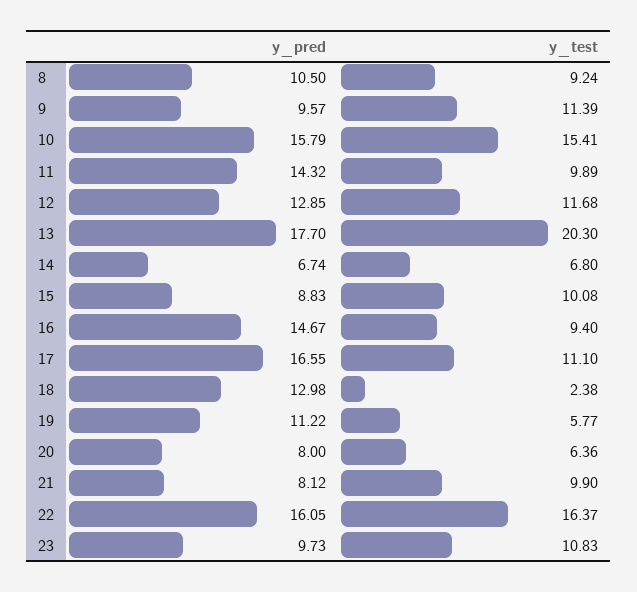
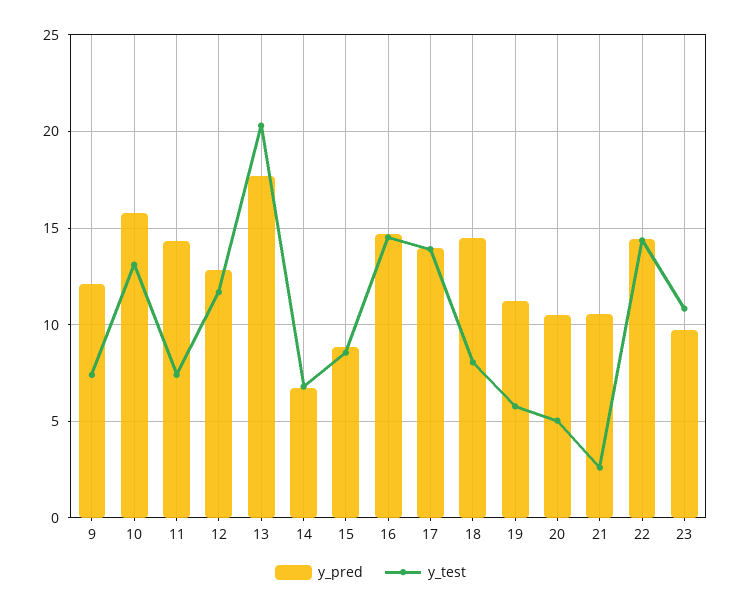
y_pred, 8: 10.5 -> none
y_test, 8: 9.24 -> none
y_pred, 9: 9.57 -> 12
y_test, 9: 11.39 -> 7.5
y_test, 10: 15.41 -> 13
y_test, 11: 9.89 -> 7.5
y_test, 15: 10.08 -> 8.5
y_test, 16: 9.4 -> 14.5
y_pred, 17: 16.55 -> 14
y_test, 17: 11.1 -> 14
y_pred, 18: 12.98 -> 14.5
y_test, 18: 2.38 -> 8
y_pred, 20: 8 -> 10.5
y_test, 20: 6.36 -> 5
y_pred, 21: 8.12 -> 10.5
y_test, 21: 9.9 -> 2.5
y_pred, 22: 16.05 -> 14.5
y_test, 22: 16.37 -> 14.5

